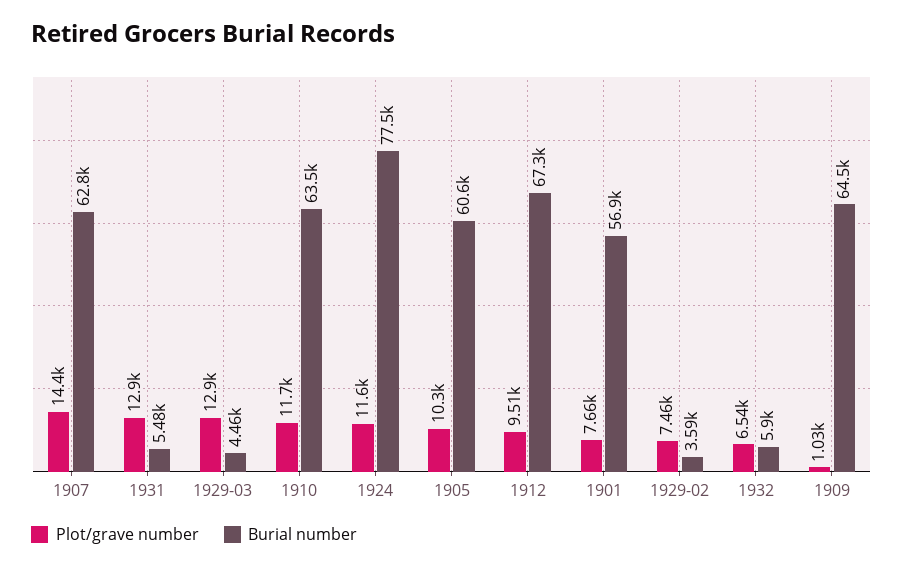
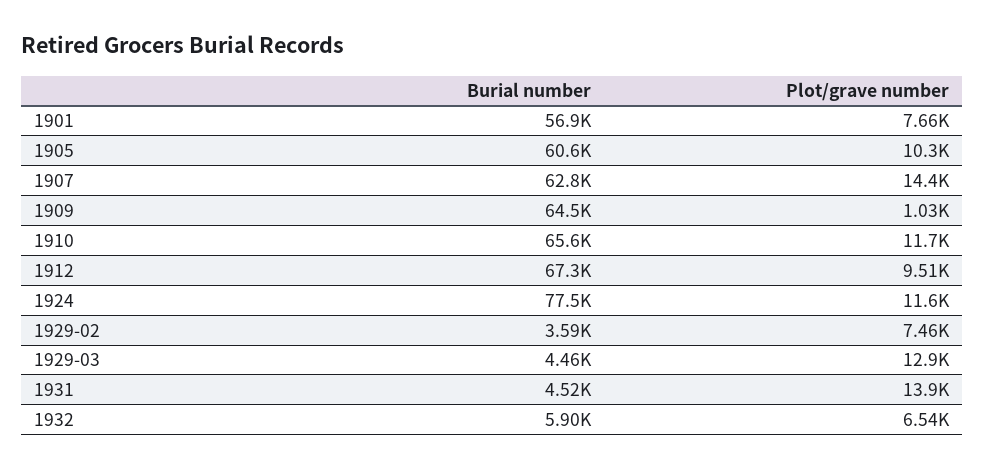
Plot/grave number, 1931: 12900 -> 13900
Burial number, 1931: 5480 -> 4520
Burial number, 1910: 63500 -> 65600

